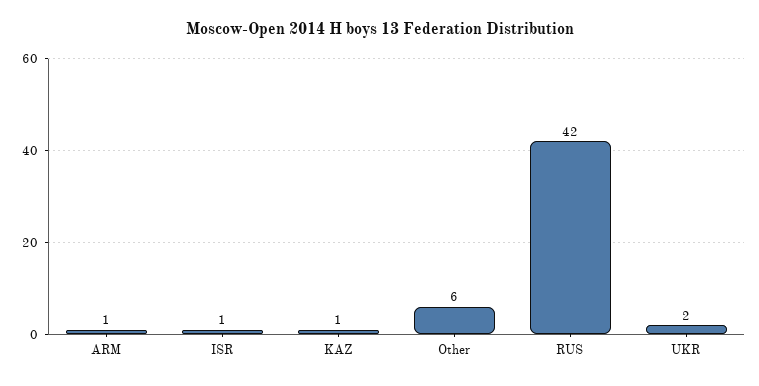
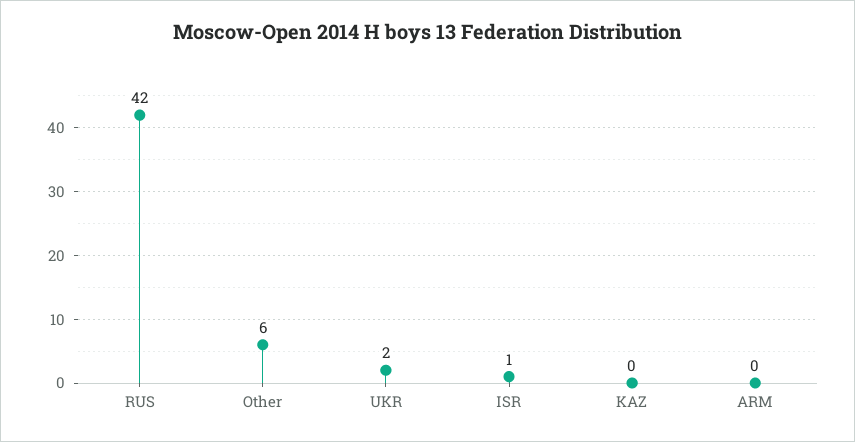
ARM: 1 -> 0
KAZ: 1 -> 0

